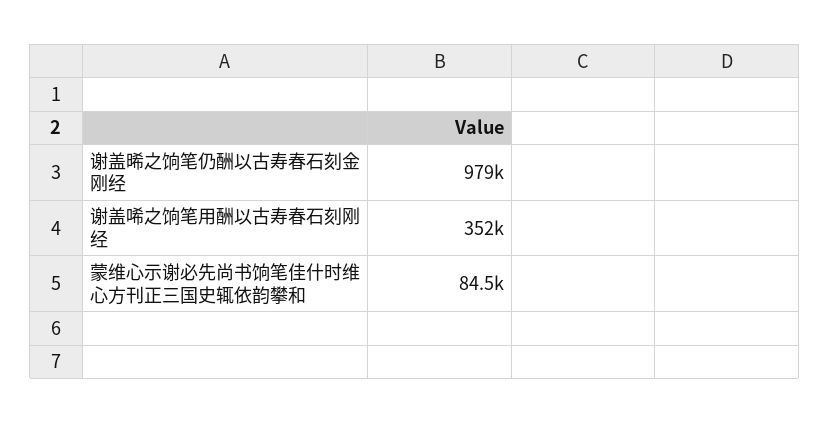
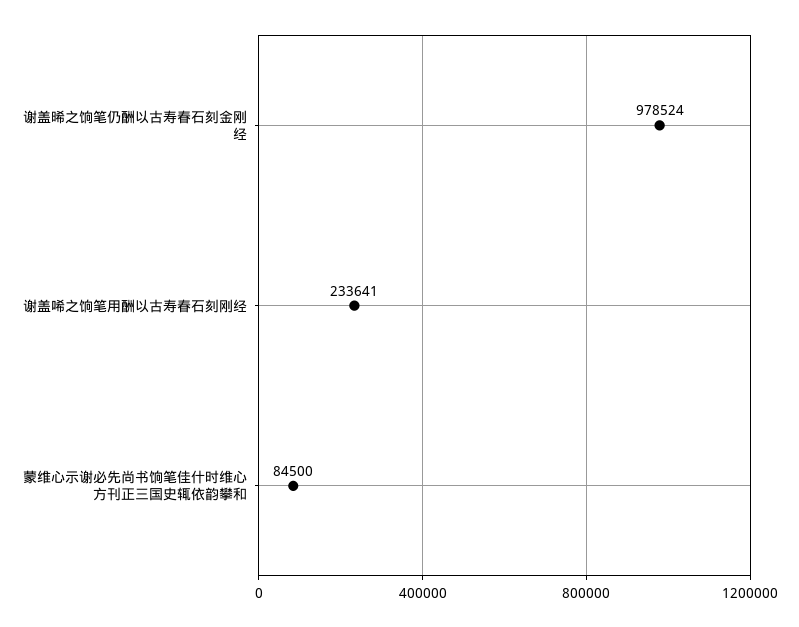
谢盖唏之饷笔用酬以古寿春石刻刚经: 352000 -> 233641

